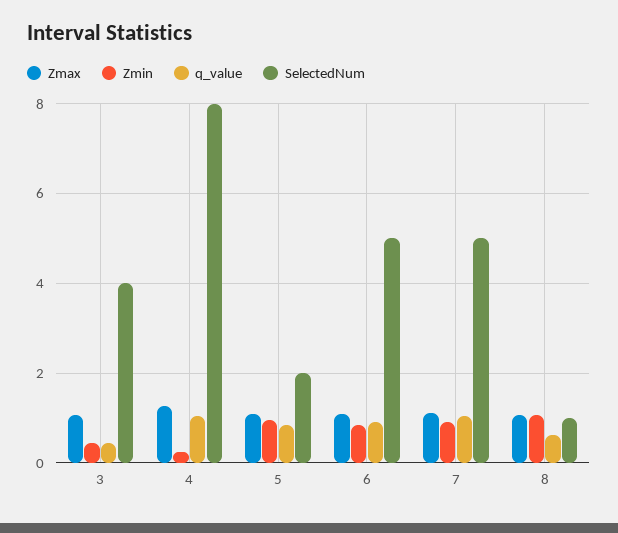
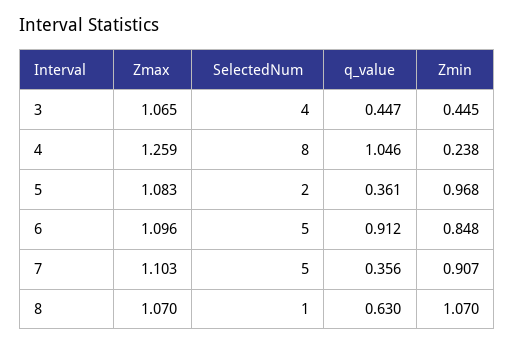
q_value, 5: 0.8 -> 0.361
q_value, 7: 1 -> 0.356

